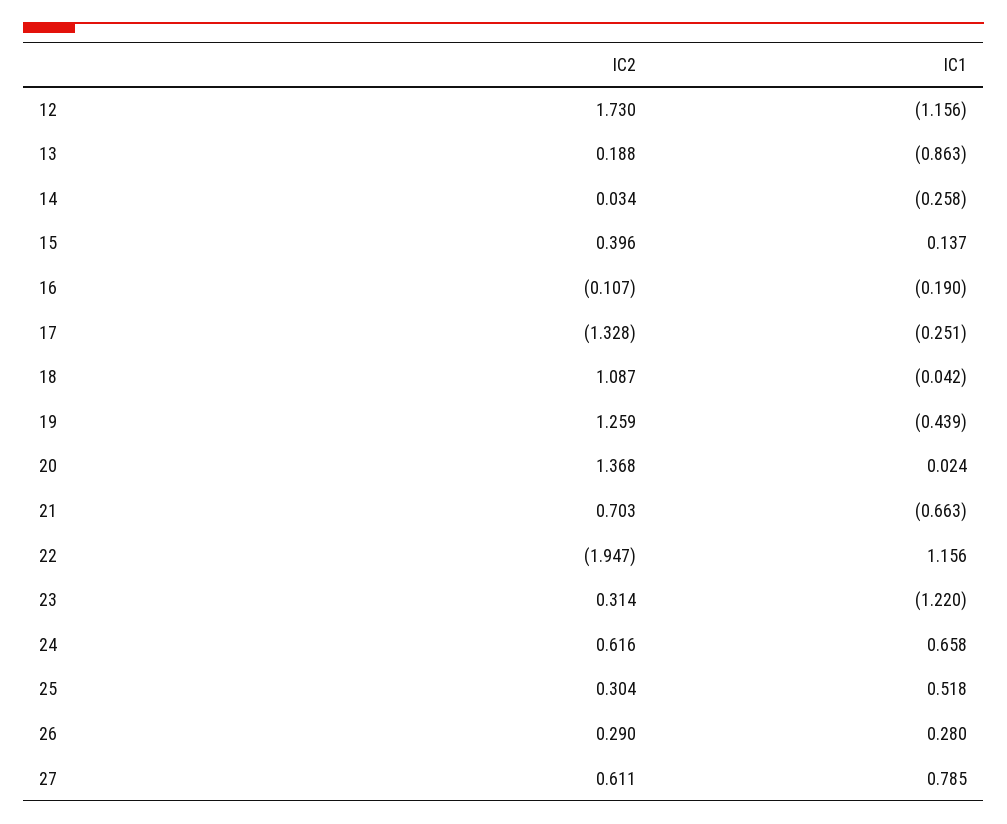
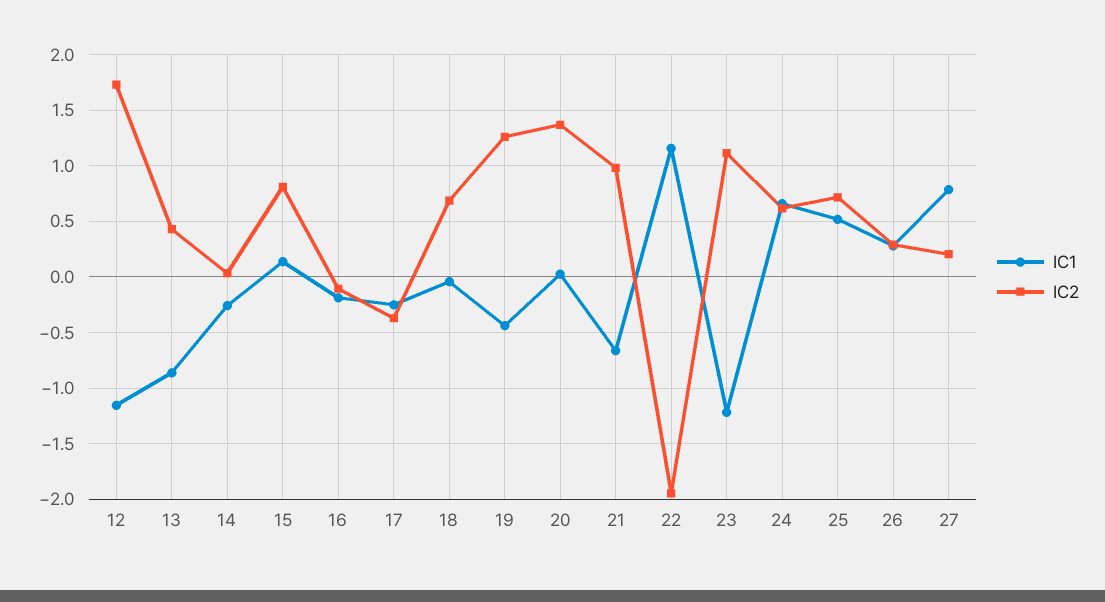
IC2, 13: 0.188 -> 0.4
IC2, 15: 0.396 -> 0.8
IC2, 17: -1.328 -> -0.4
IC2, 18: 1.087 -> 0.7
IC2, 21: 0.703 -> 1
IC2, 23: 0.314 -> 1.1
IC2, 25: 0.304 -> 0.7
IC2, 27: 0.611 -> 0.2

